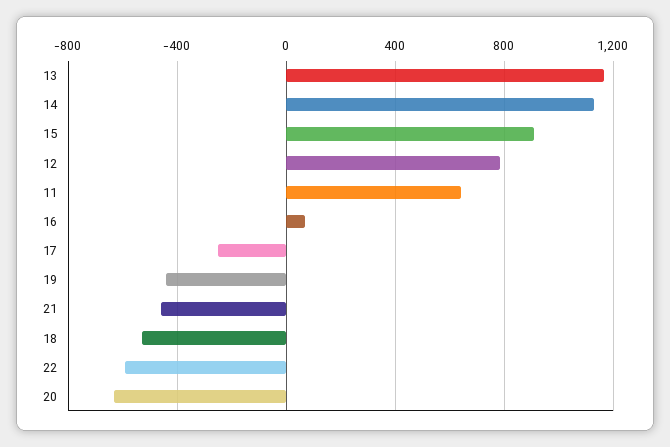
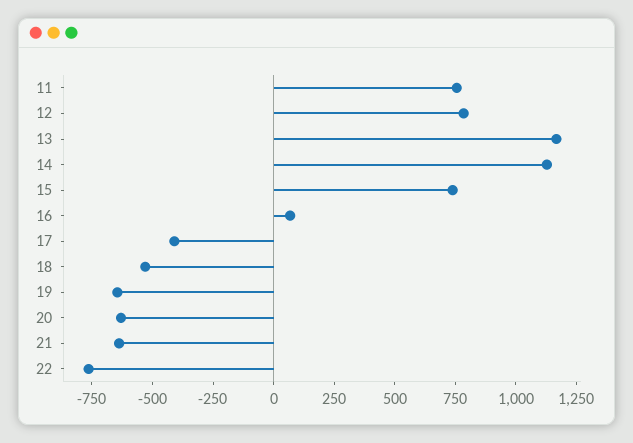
15: 900 -> 750
11: 650 -> 750
17: -250 -> -400
19: -450 -> -650
21: -450 -> -650
22: -600 -> -750

